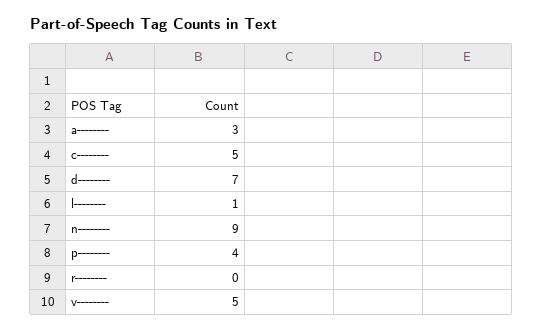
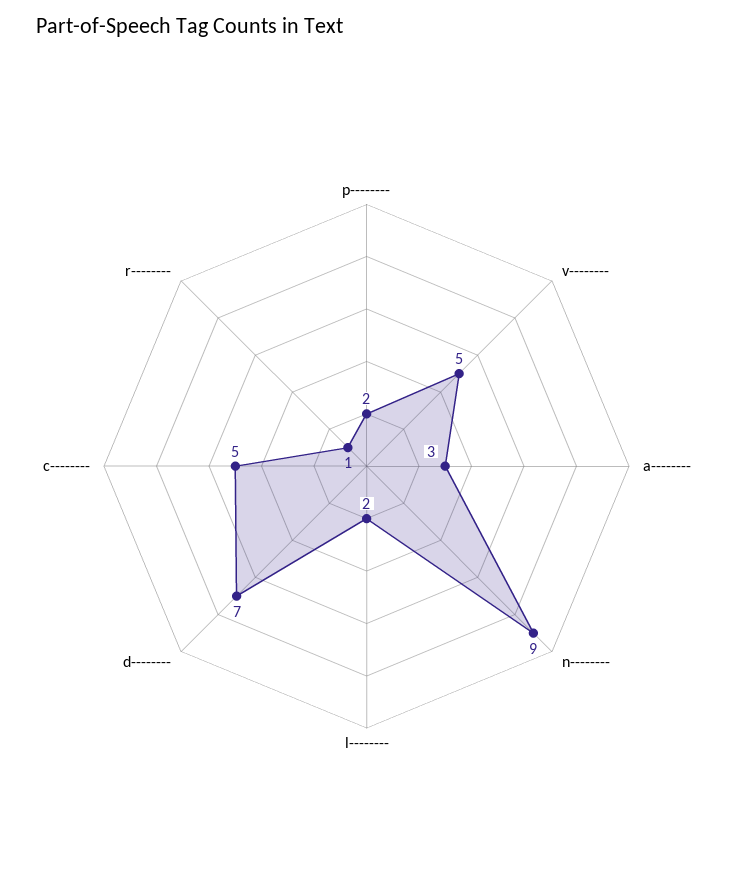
l--------: 1 -> 2
p--------: 4 -> 2
r--------: 0 -> 1

